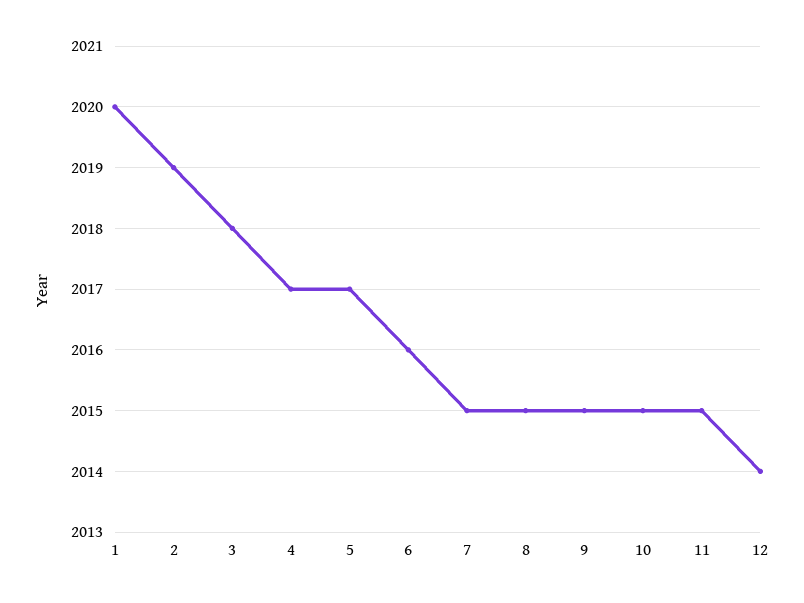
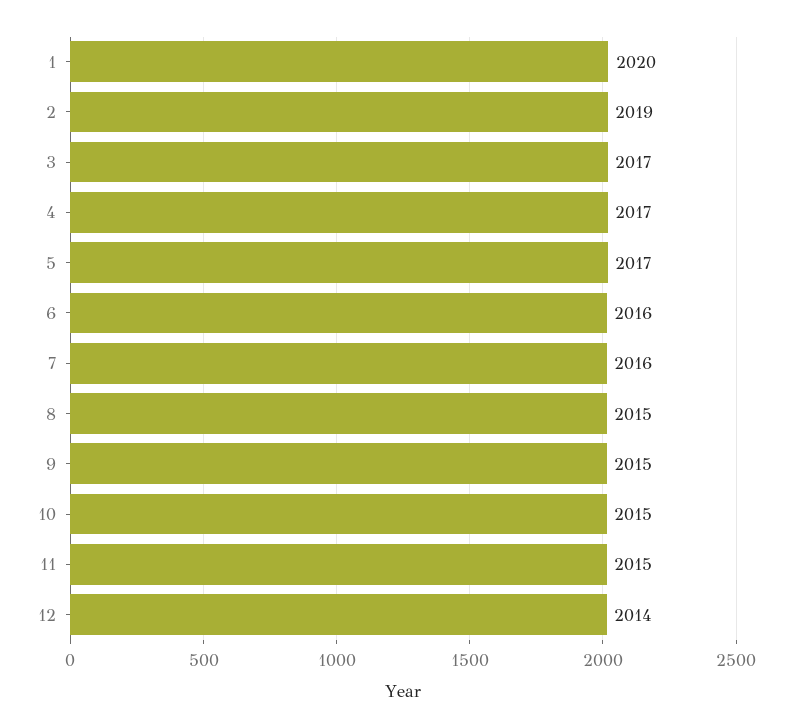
3: 2018 -> 2017
7: 2015 -> 2016

